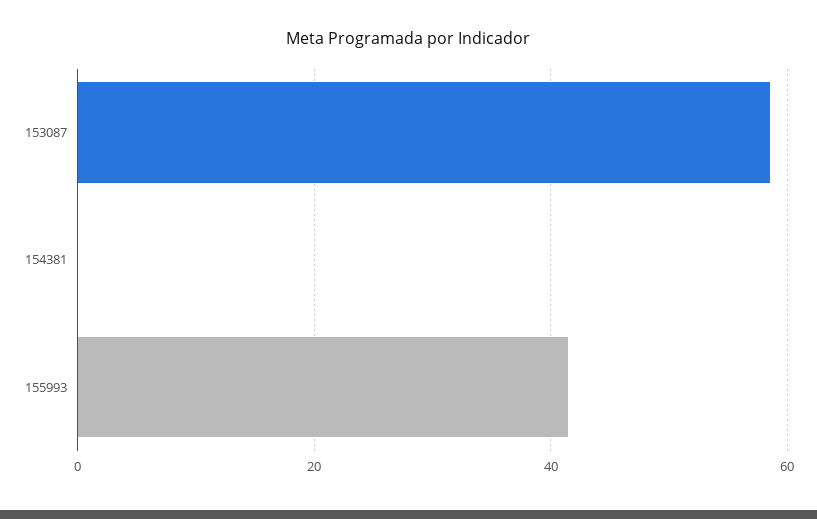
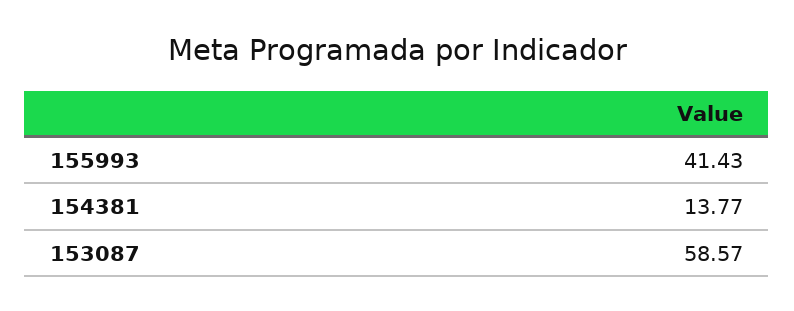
154381: 0 -> 13.77

